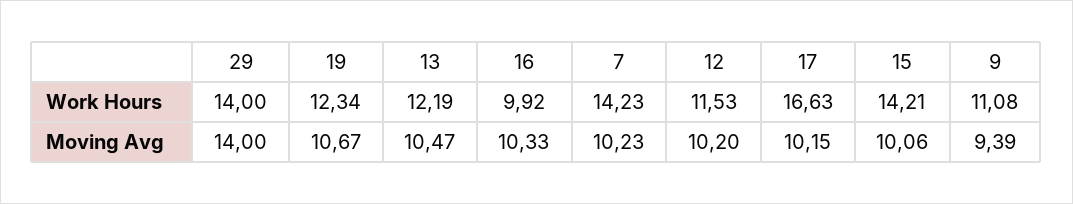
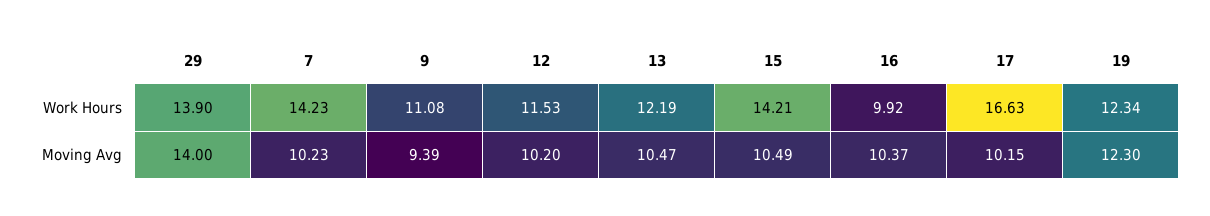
29, Work Hours: 14 -> 13.9
19, Moving Avg: 10.67 -> 12.3
16, Moving Avg: 10.33 -> 10.37
15, Moving Avg: 10.06 -> 10.49

